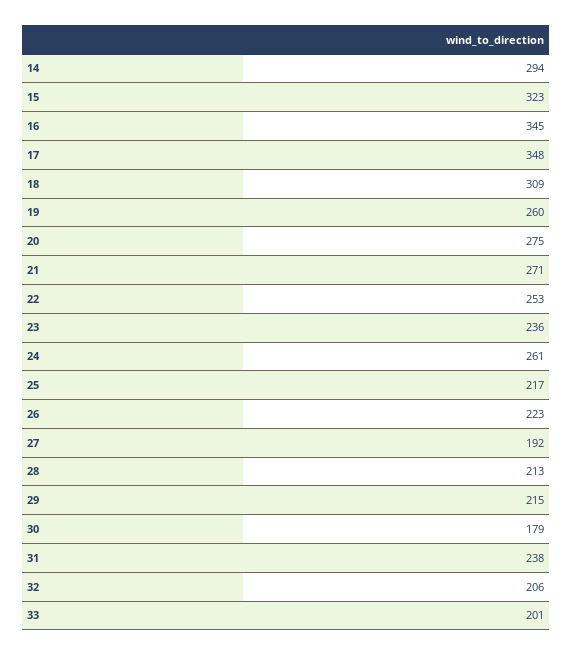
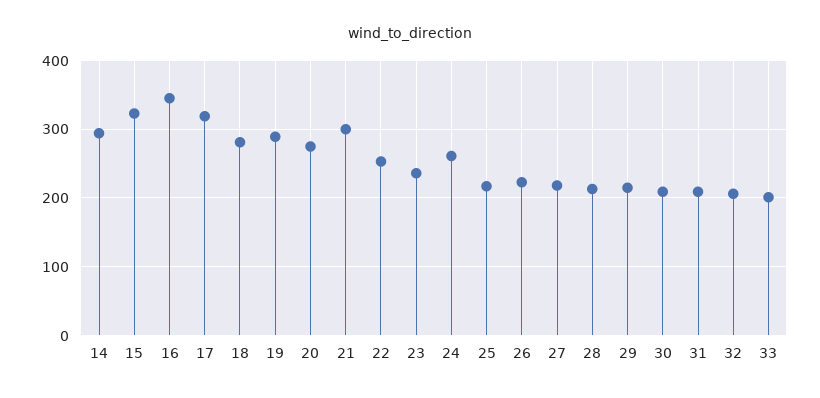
17: 348 -> 320
18: 309 -> 280
19: 260 -> 290
21: 271 -> 300
27: 192 -> 220
30: 179 -> 210
31: 238 -> 210

